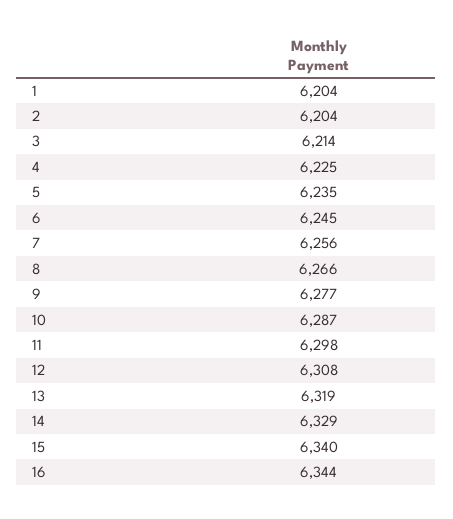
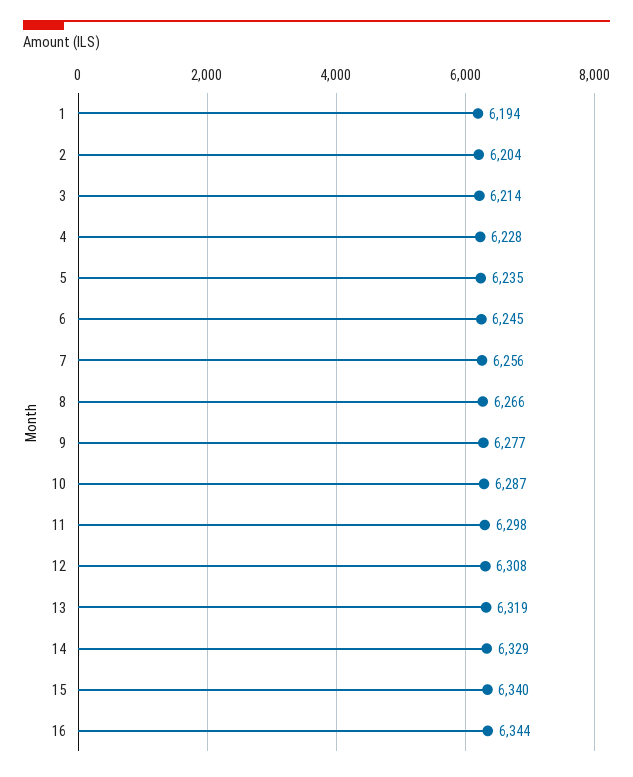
1: 6204 -> 6194
4: 6225 -> 6228

